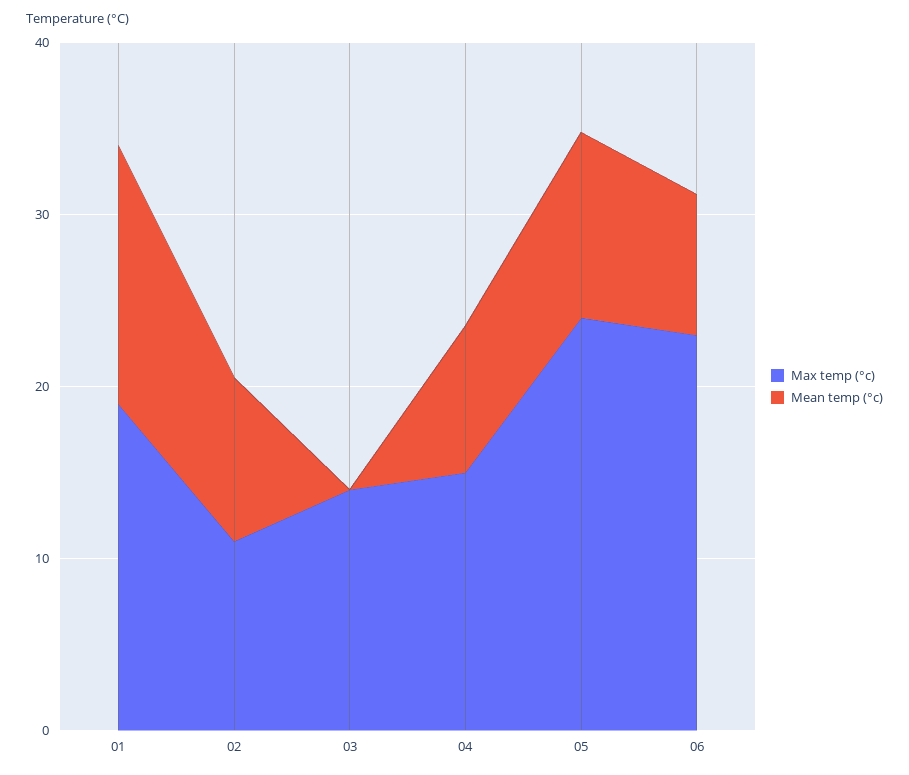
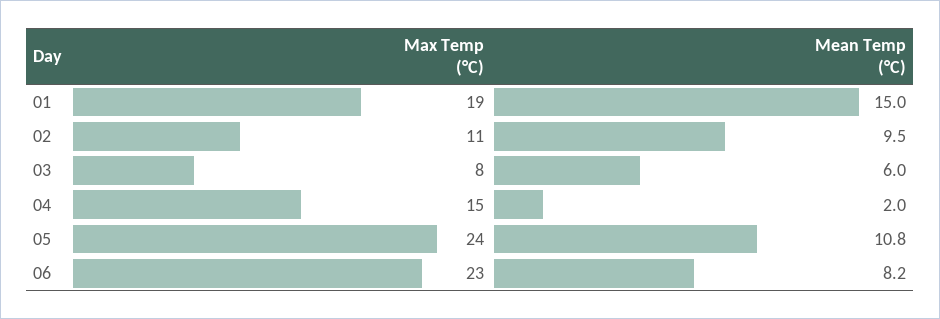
Max temp (°c), 03: 14 -> 8
Mean temp (°c), 03: 0 -> 6
Mean temp (°c), 04: 8 -> 2

